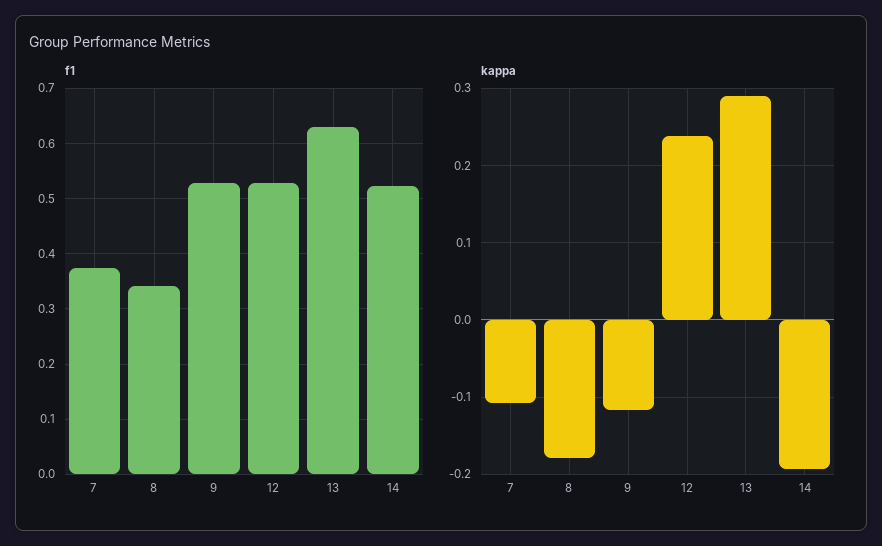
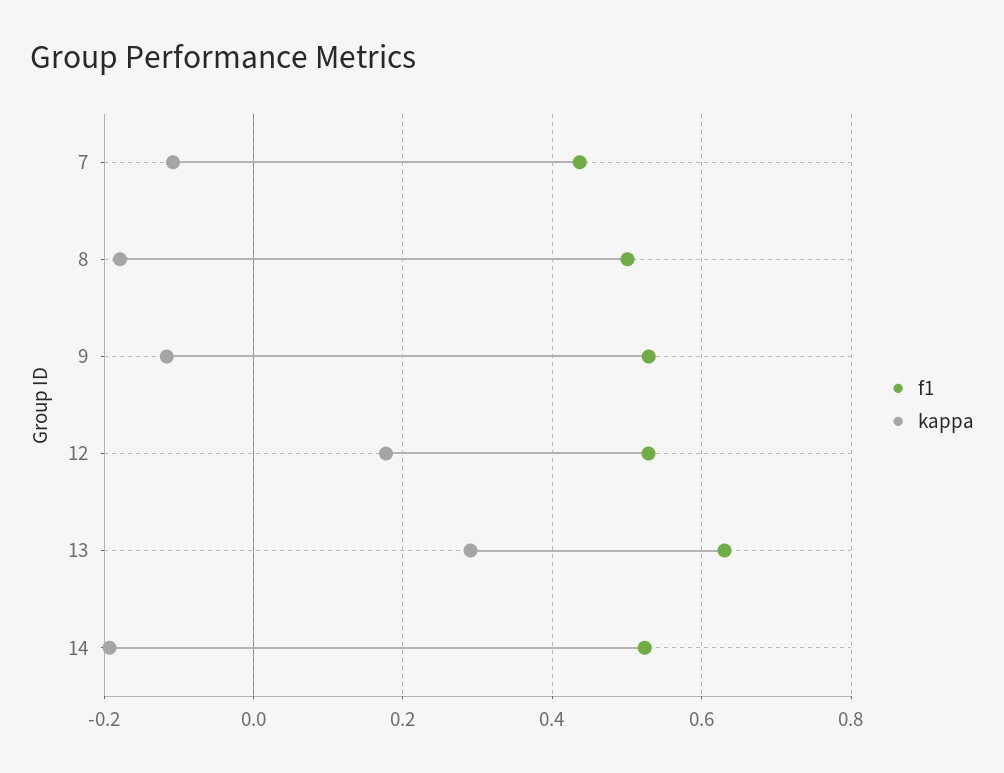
f1, 7: 0.38 -> 0.44
f1, 8: 0.34 -> 0.5
kappa, 12: 0.24 -> 0.18

